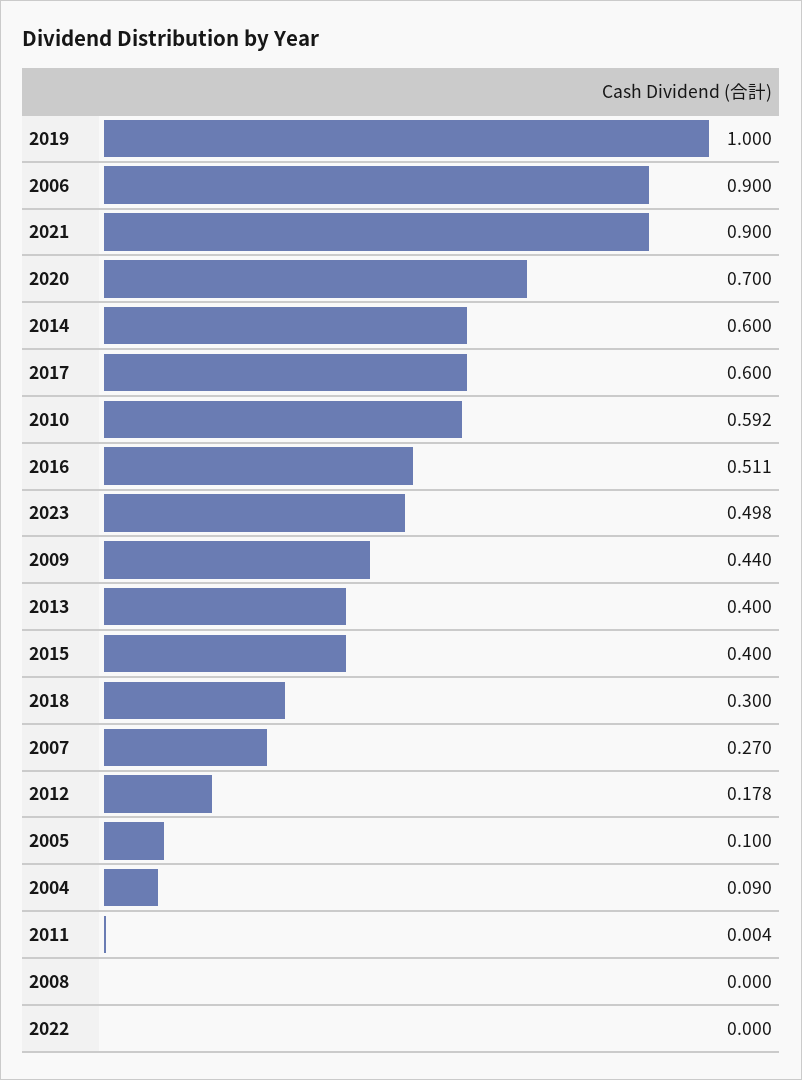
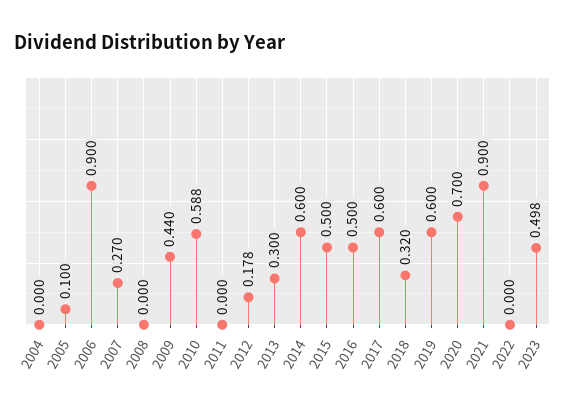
2019: 1 -> 0.6
2010: 0.592 -> 0.588
2016: 0.511 -> 0.5
2013: 0.4 -> 0.3
2015: 0.4 -> 0.5
2018: 0.3 -> 0.32
2004: 0.09 -> 0
2011: 0.004 -> 0

